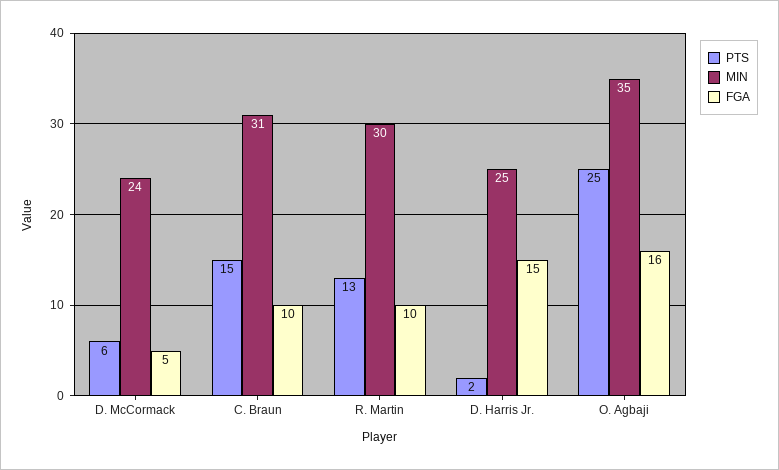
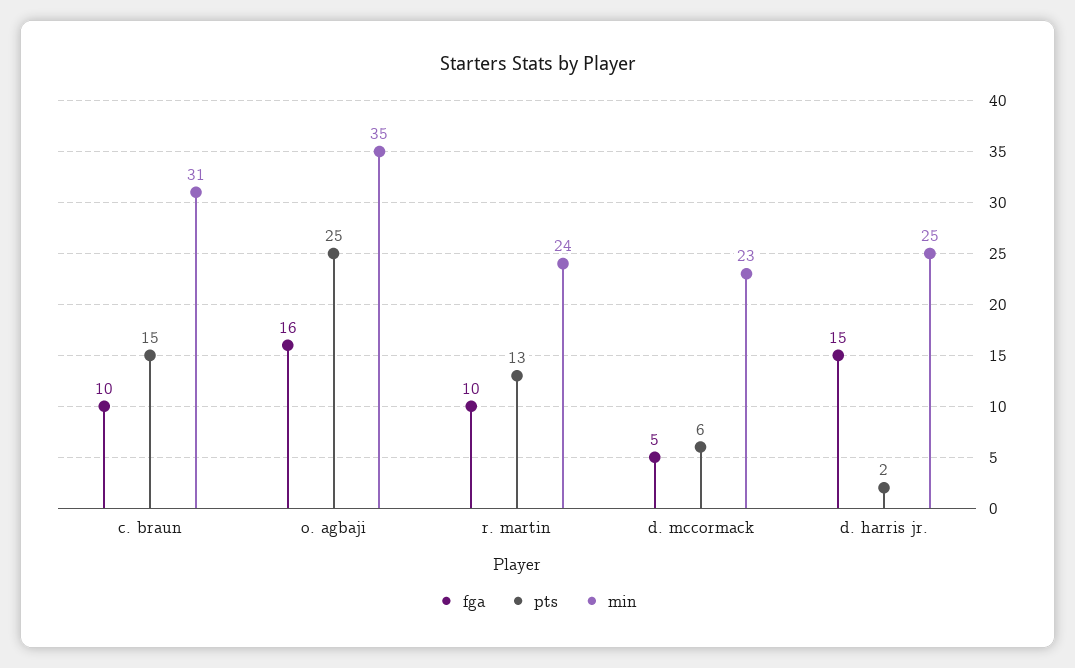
MIN, D. McCormack: 24 -> 23
MIN, R. Martin: 30 -> 24

